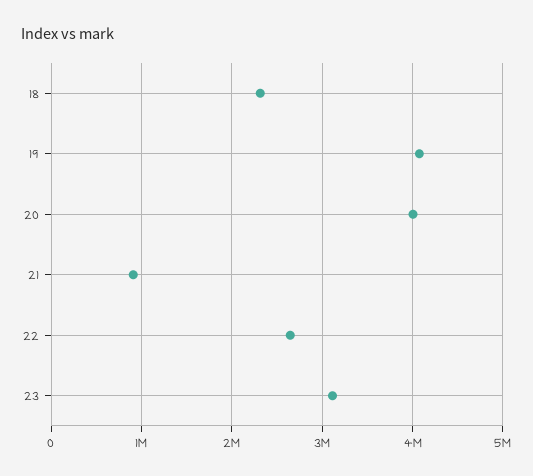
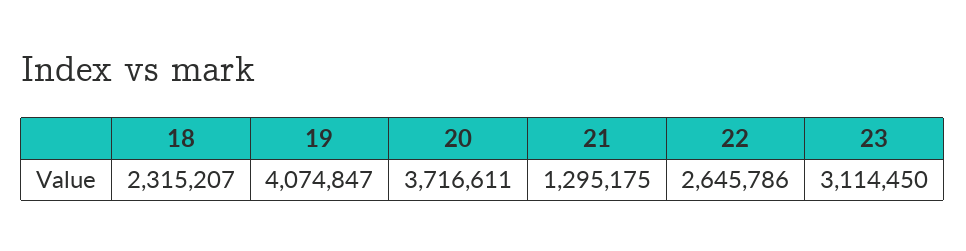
20: 4000000 -> 3716611
21: 900000 -> 1295175

